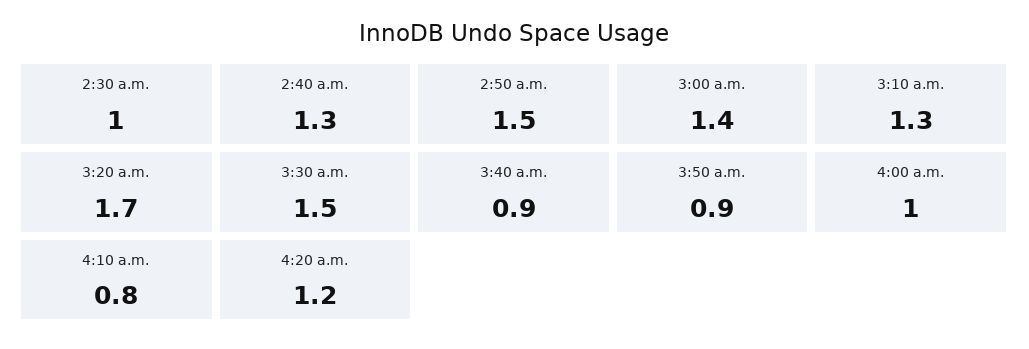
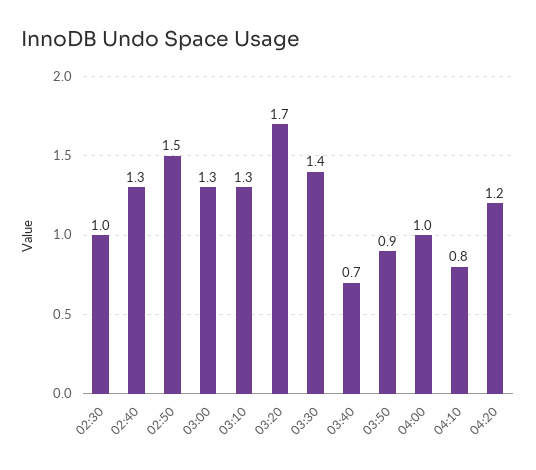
3:00 a.m.: 1.4 -> 1.3
3:30 a.m.: 1.5 -> 1.4
3:40 a.m.: 0.9 -> 0.7

